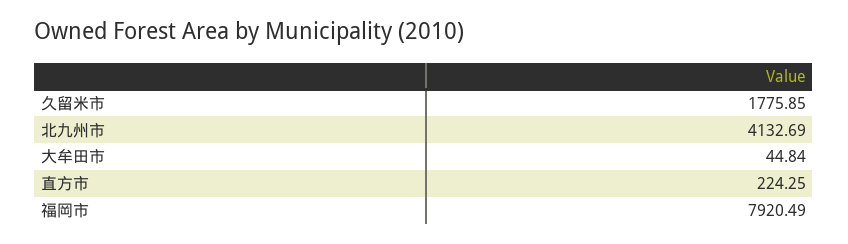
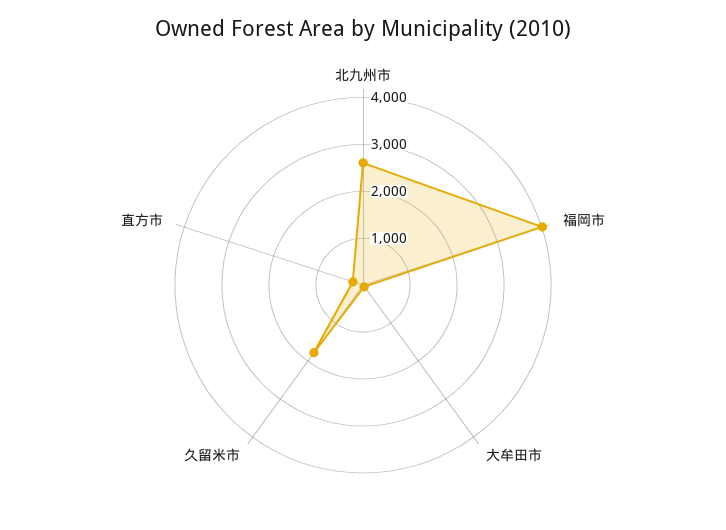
北九州市: 4132.69 -> 2600
福岡市: 7920.49 -> 4000

